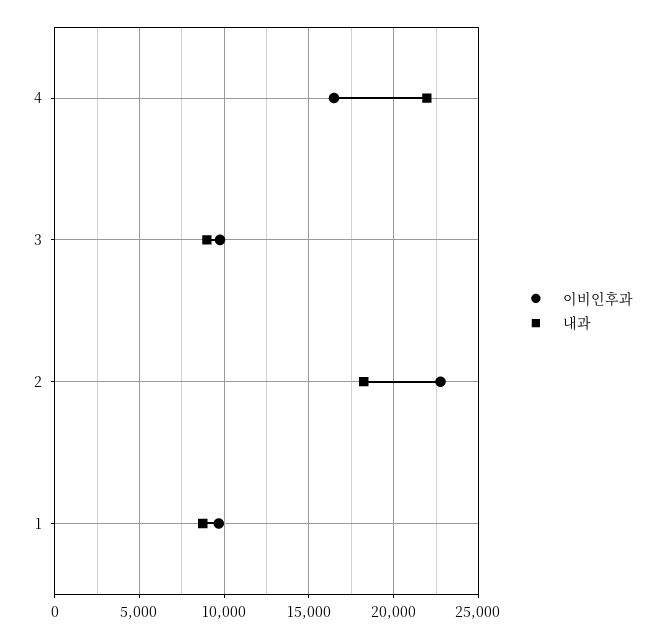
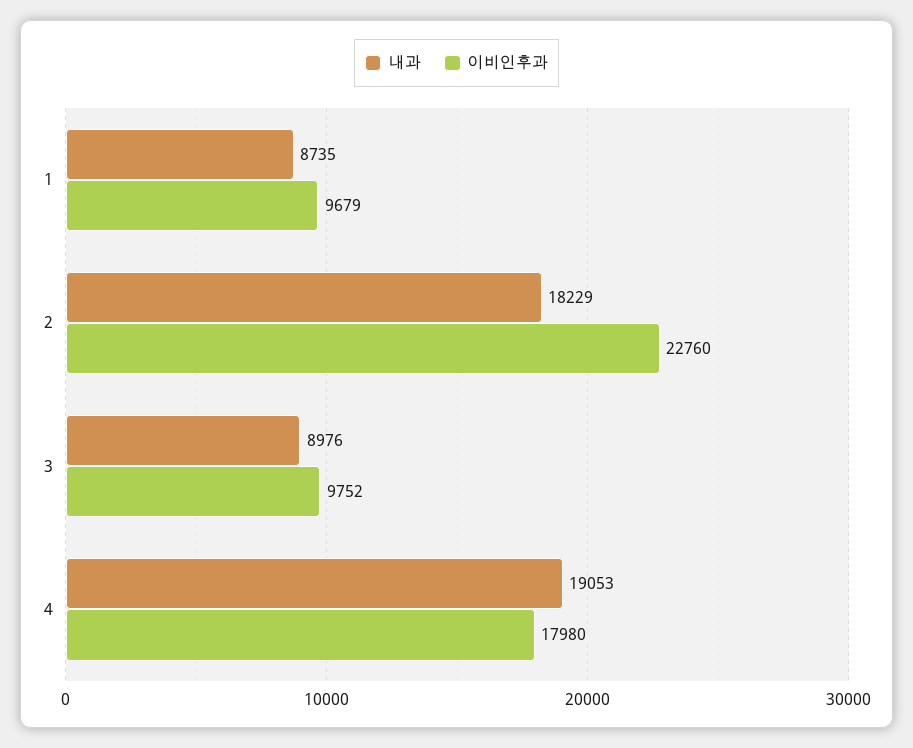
이비인후과, 4: 16500 -> 17980
내과, 4: 22000 -> 19053

